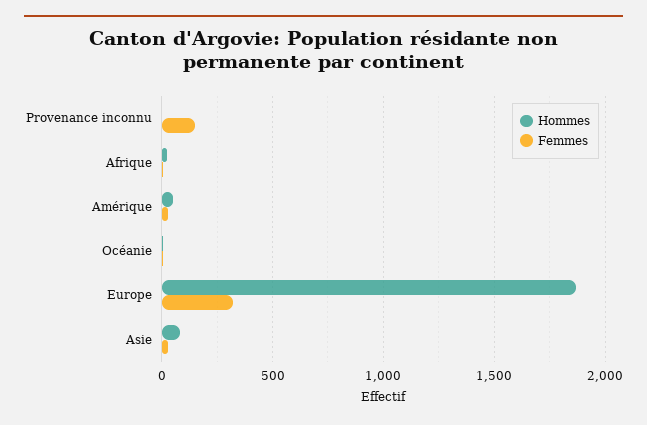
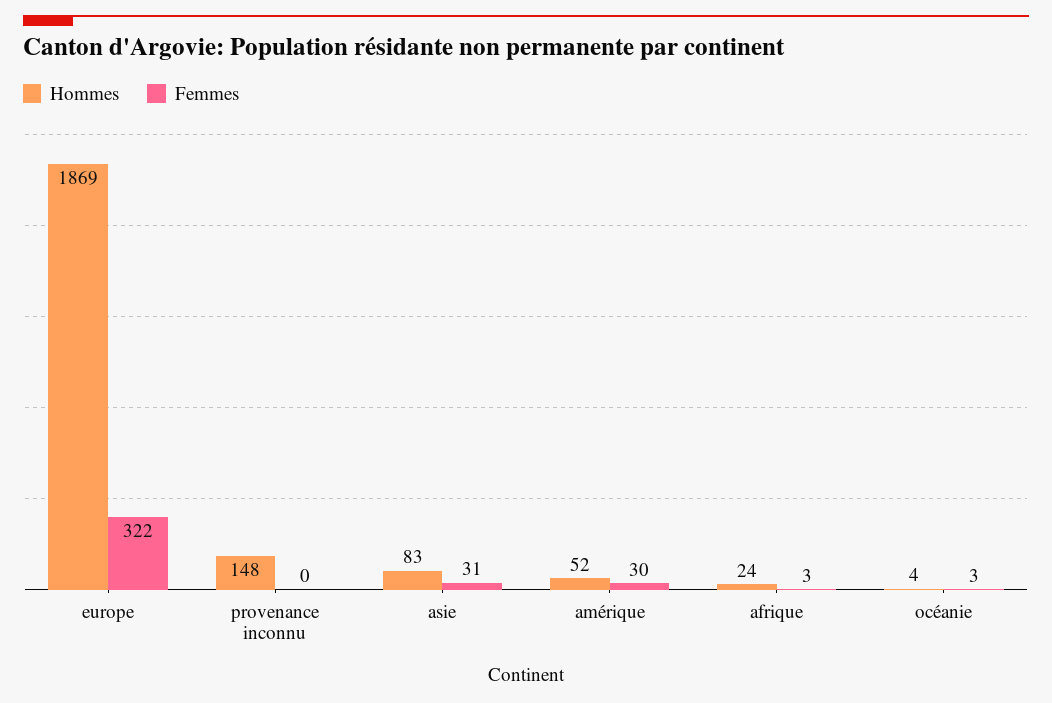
Hommes, Provenance inconnu: 0 -> 148
Femmes, Provenance inconnu: 150 -> 0

